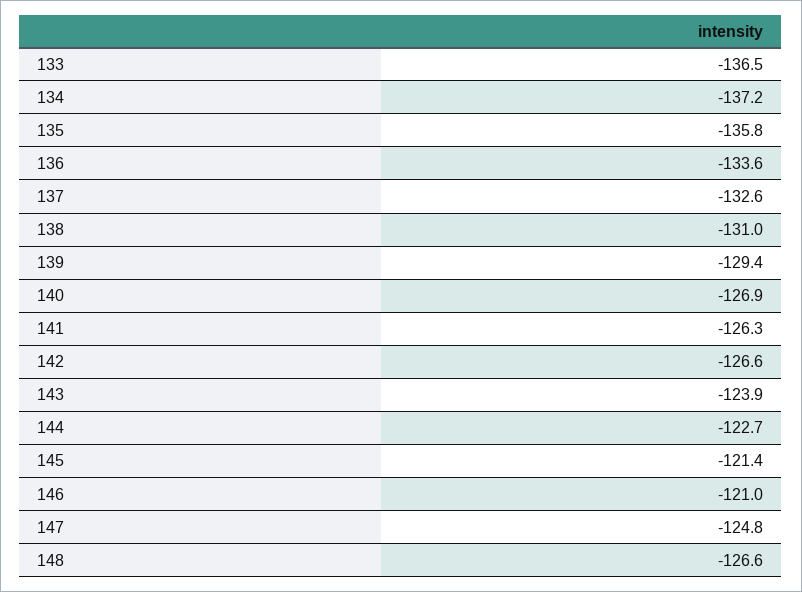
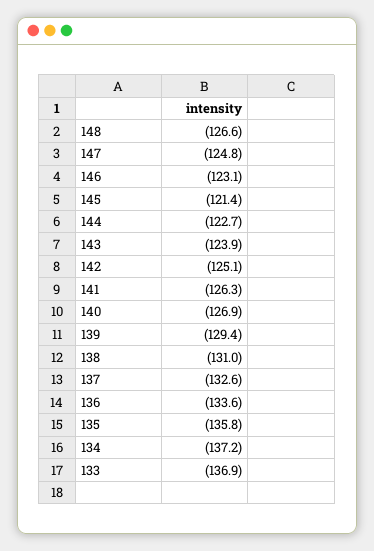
133: -136.5 -> -136.9
142: -126.6 -> -125.1
146: -121 -> -123.1

